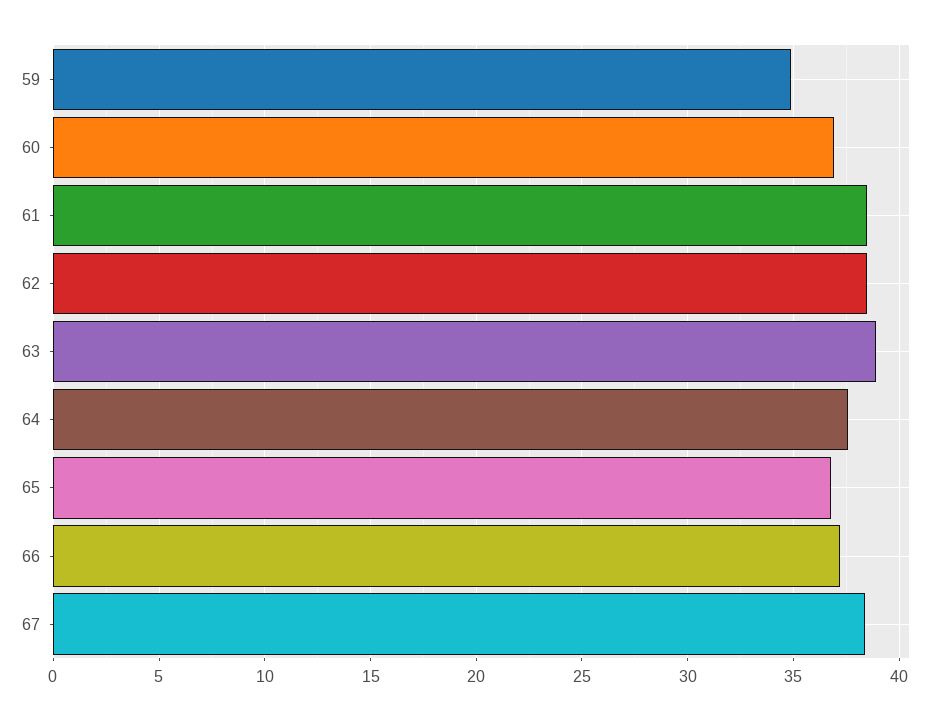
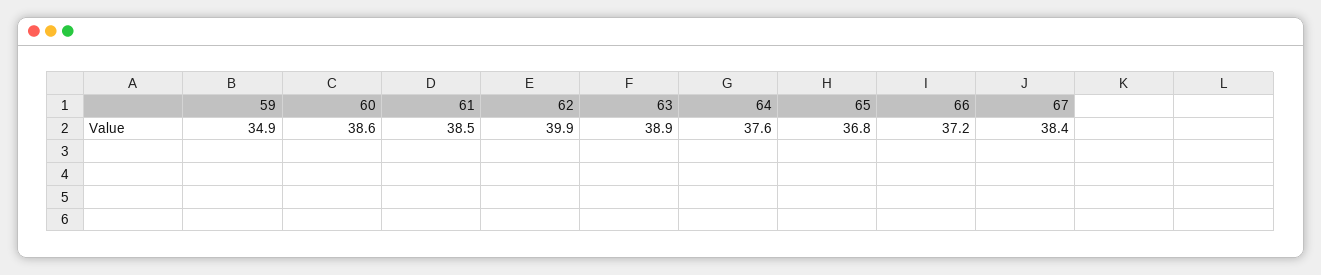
60: 37 -> 38.6
62: 38.5 -> 39.9

